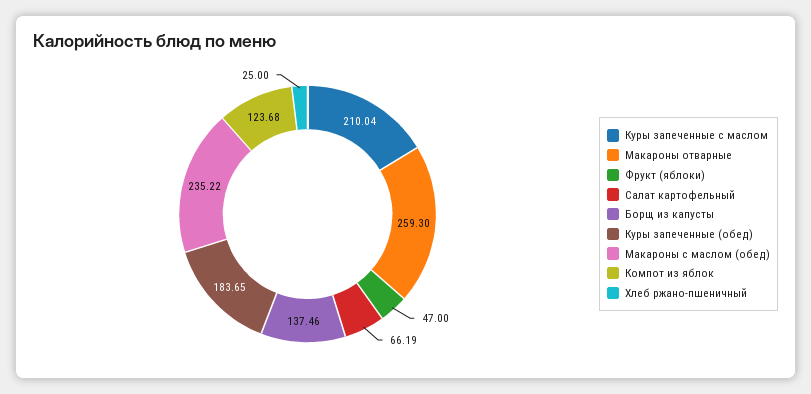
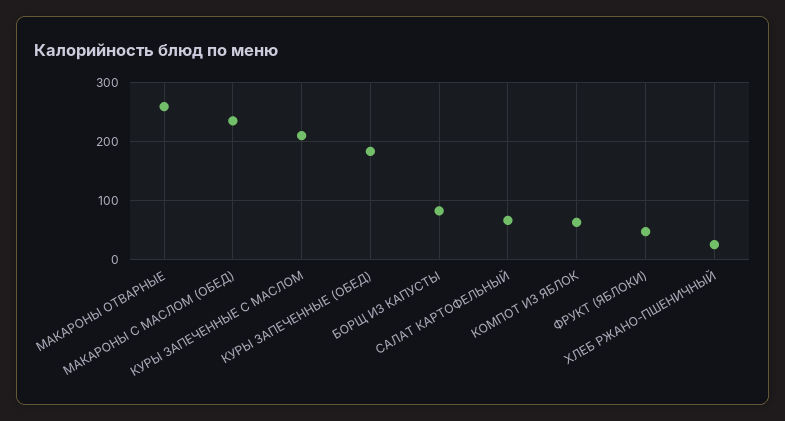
Борщ из капусты: 137.46 -> 80
Компот из яблок: 123.68 -> 60

